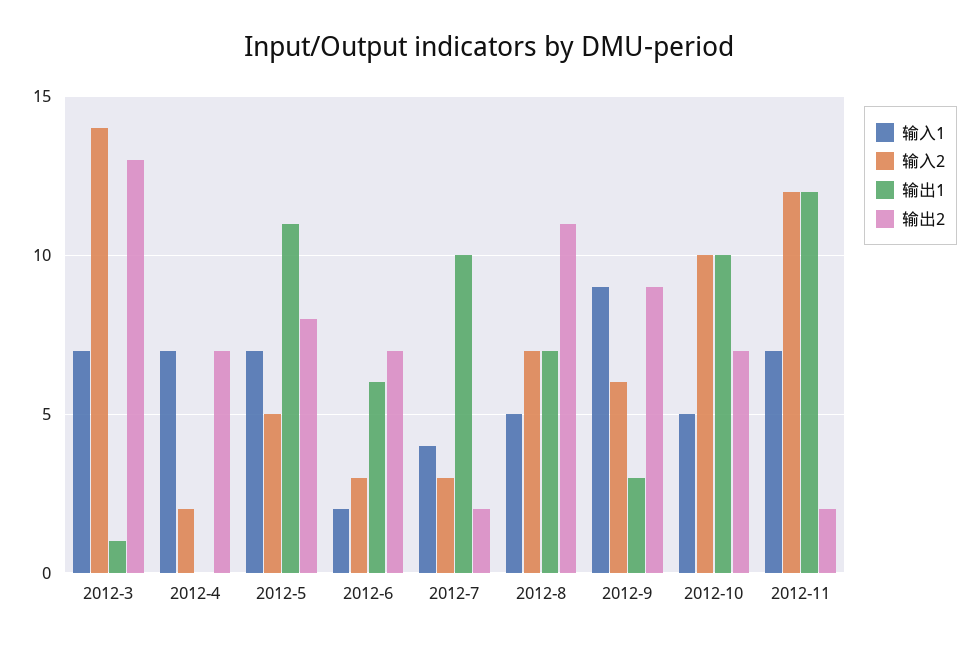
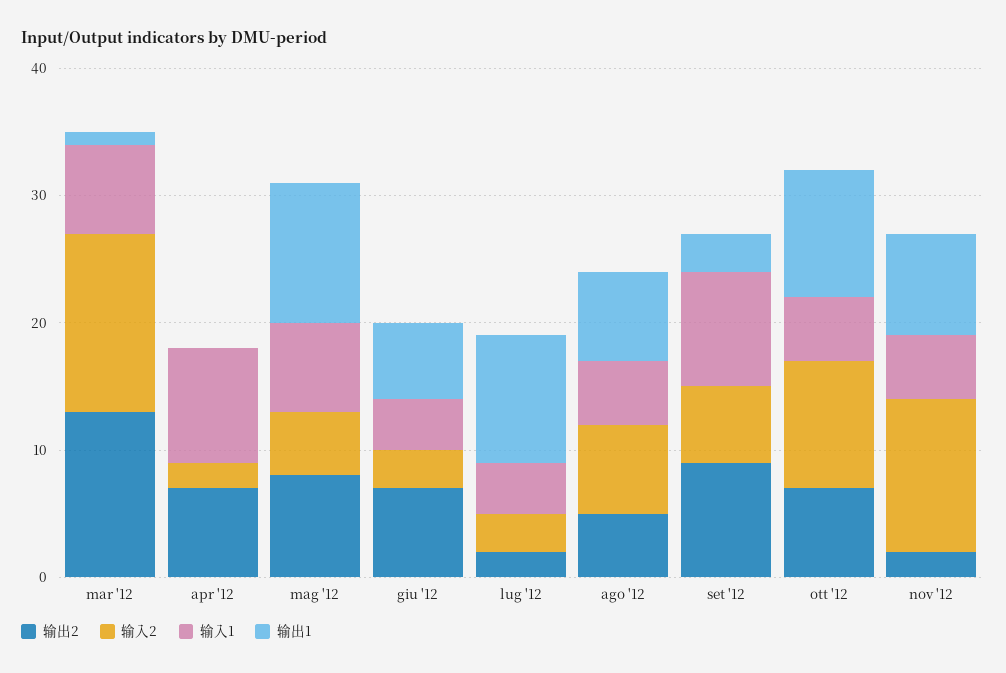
输入1, 2012-4: 7 -> 9
输入1, 2012-6: 2 -> 4
输出2, 2012-8: 11 -> 5
输入1, 2012-11: 7 -> 5
输出1, 2012-11: 12 -> 8

